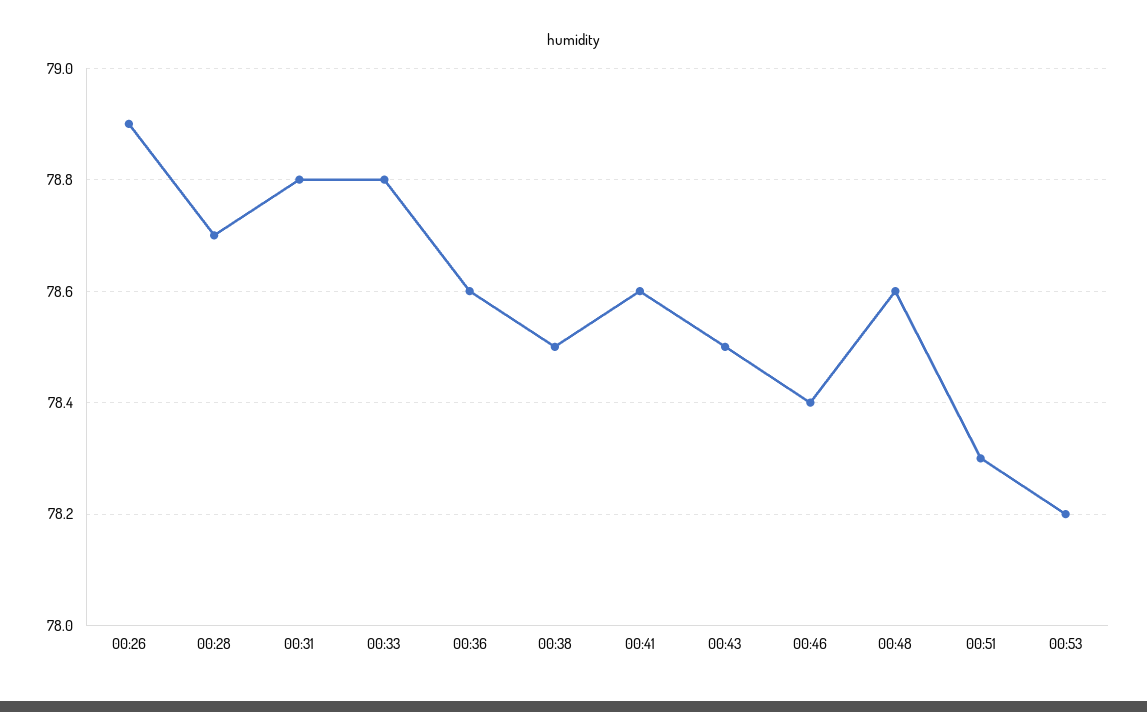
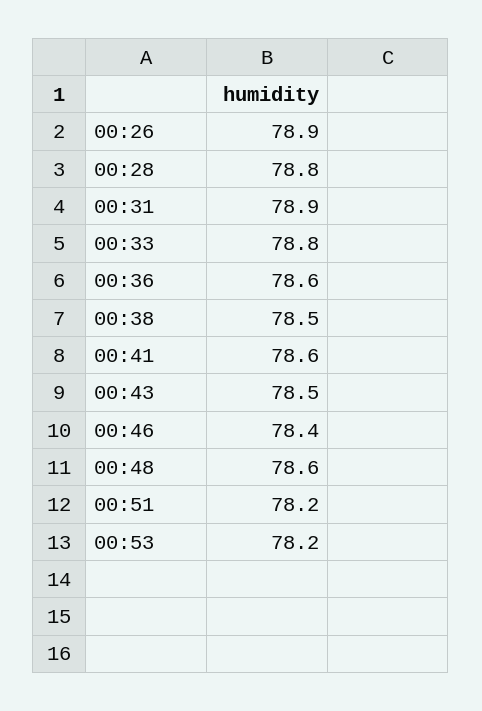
00:28: 78.7 -> 78.8
00:31: 78.8 -> 78.9
00:51: 78.3 -> 78.2

